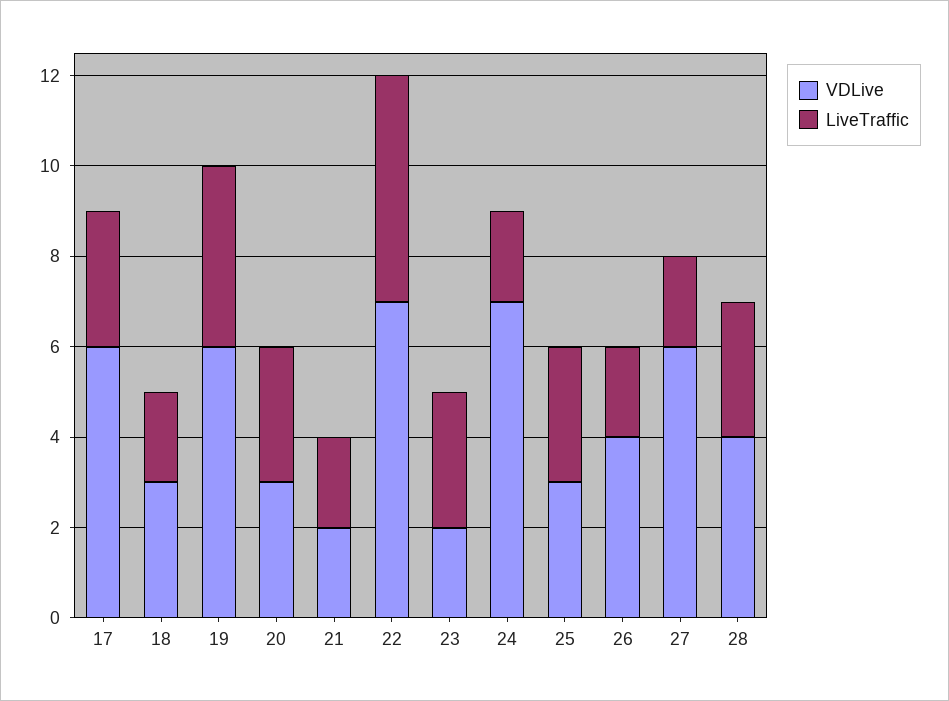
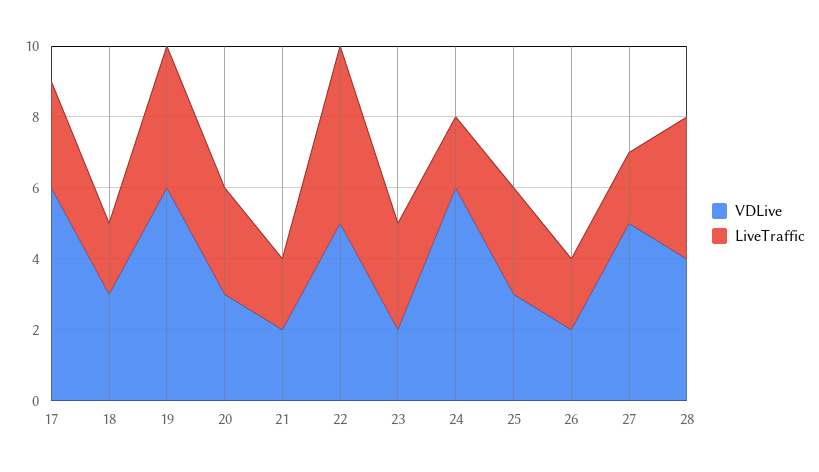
VDLive, 22: 7 -> 5
VDLive, 24: 7 -> 6
VDLive, 26: 4 -> 2
VDLive, 27: 6 -> 5
LiveTraffic, 28: 3 -> 4

